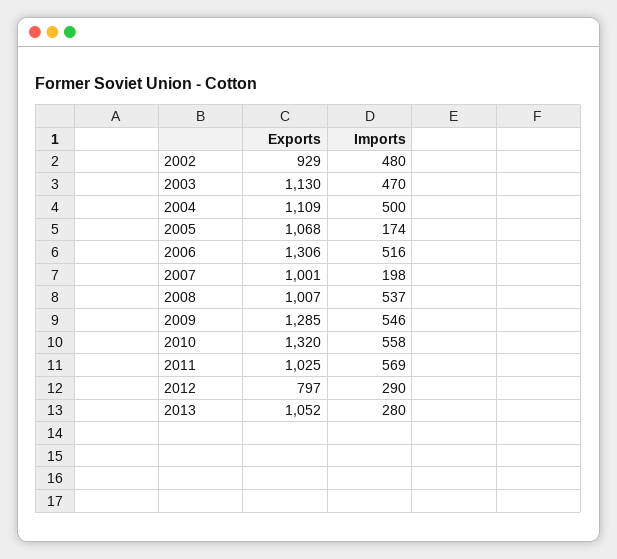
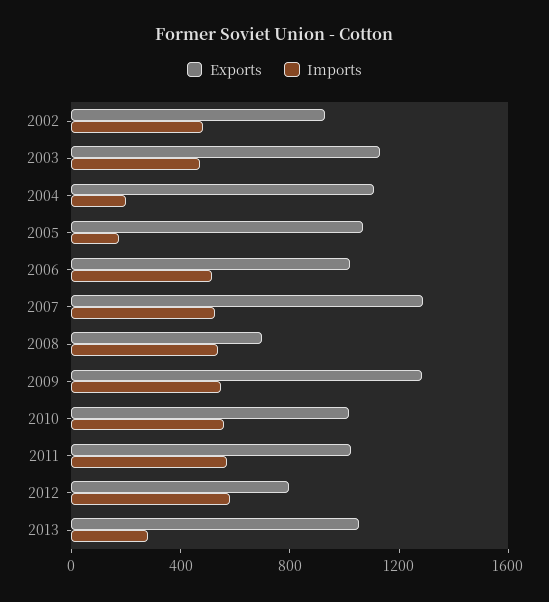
Imports, 2004: 500 -> 200
Exports, 2006: 1306 -> 1000
Exports, 2007: 1001 -> 1300
Imports, 2007: 198 -> 500
Exports, 2008: 1007 -> 700
Exports, 2010: 1320 -> 1000
Imports, 2012: 290 -> 600

